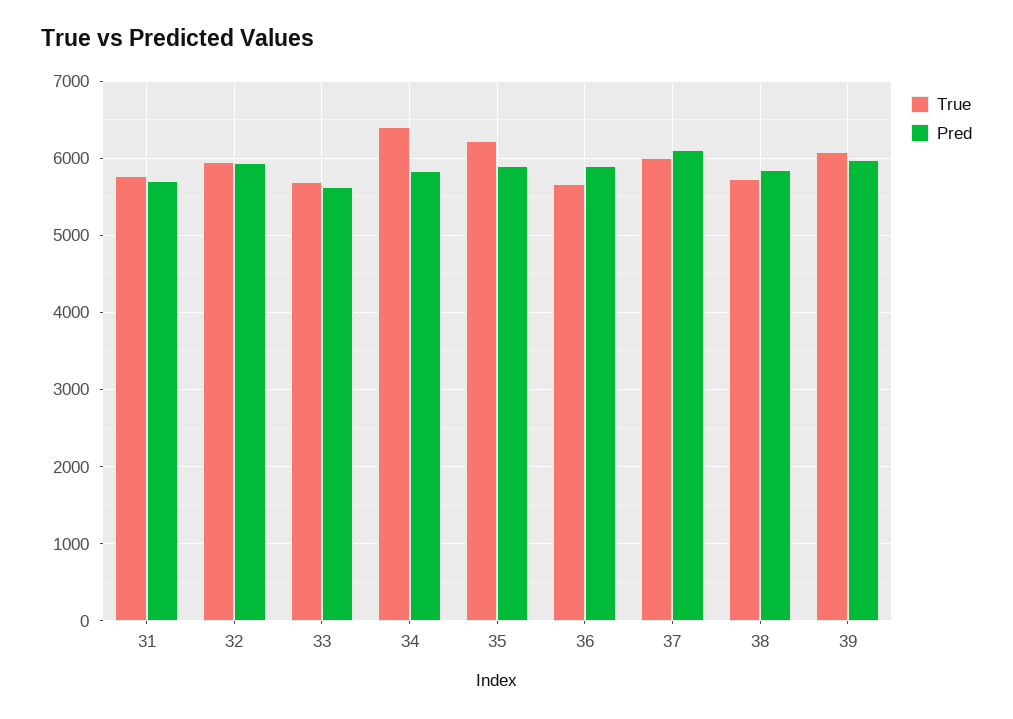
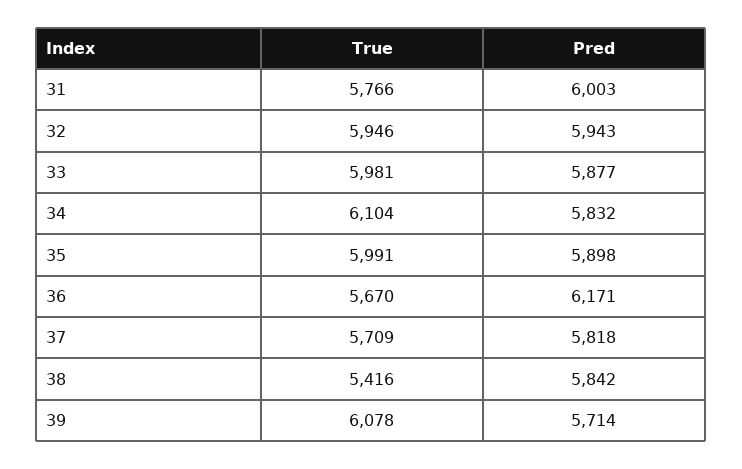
Pred, 31: 5700 -> 6003
True, 33: 5700 -> 5981
Pred, 33: 5600 -> 5877
True, 34: 6400 -> 6104
True, 35: 6200 -> 5991
Pred, 36: 5900 -> 6171
True, 37: 6000 -> 5709
Pred, 37: 6100 -> 5818
True, 38: 5700 -> 5416
Pred, 39: 6000 -> 5714

